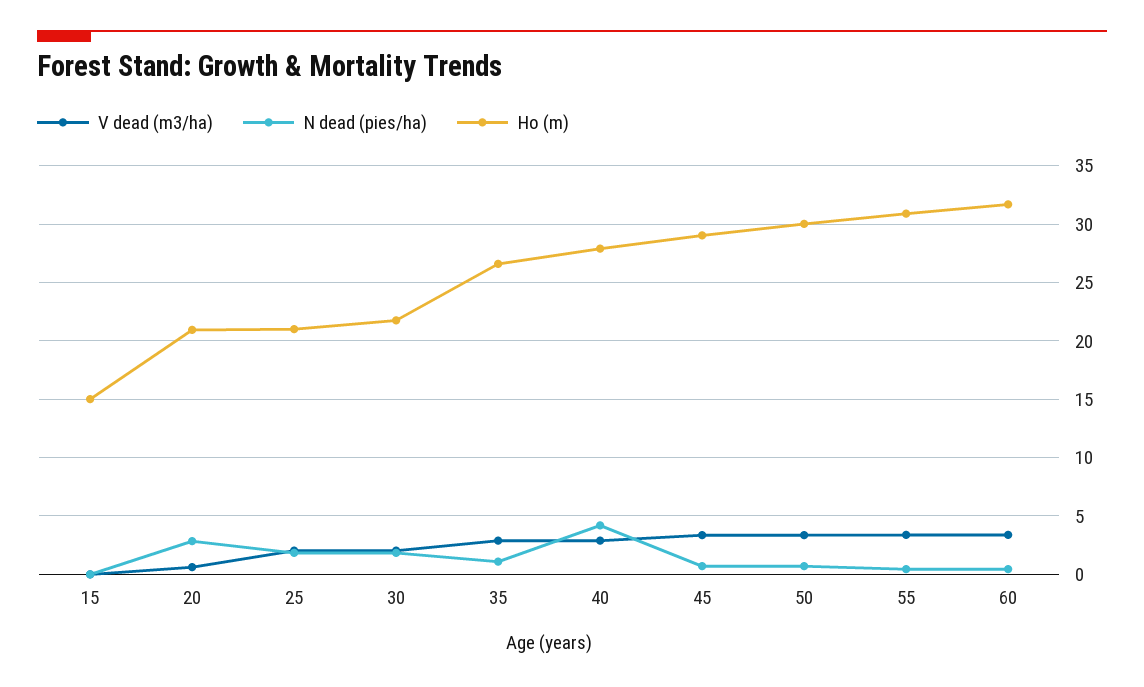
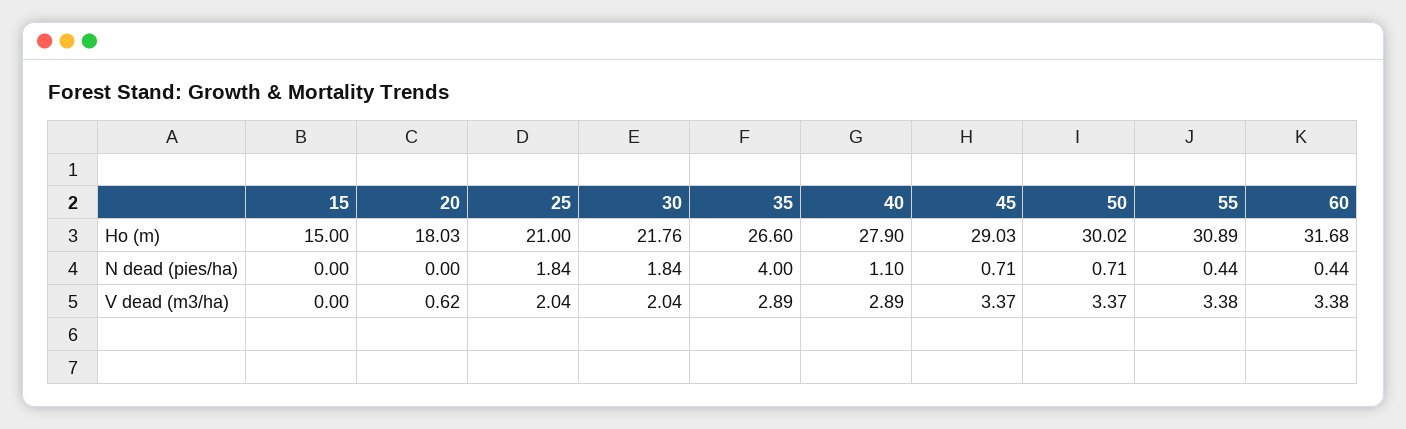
N dead (pies/ha), 20: 3 -> 0
Ho (m), 20: 21 -> 18.03
N dead (pies/ha), 35: 1 -> 4
N dead (pies/ha), 40: 4 -> 1.1

